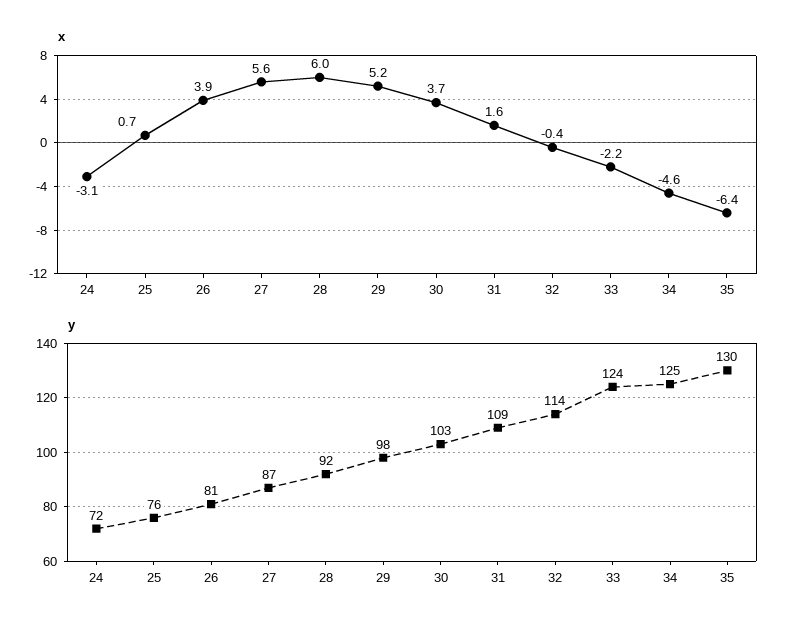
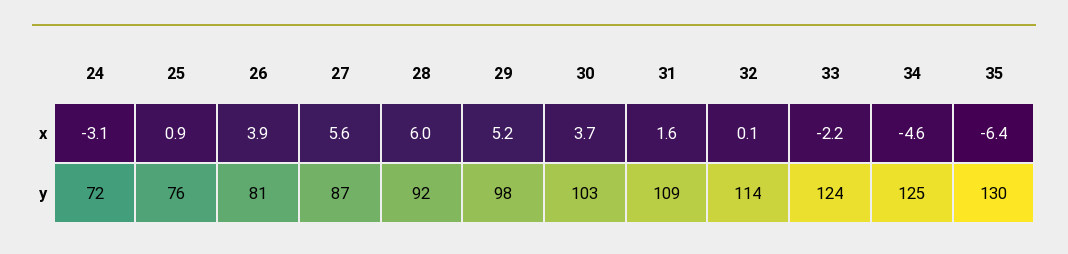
x, 25: 0.7 -> 0.9
x, 32: -0.4 -> 0.1

